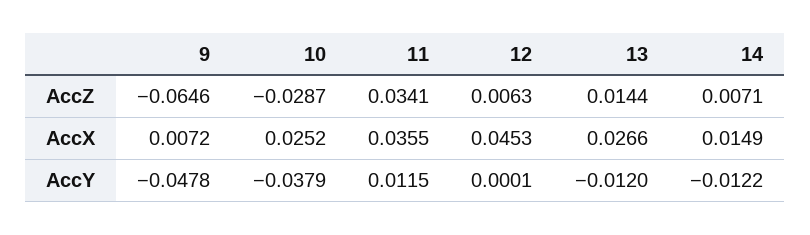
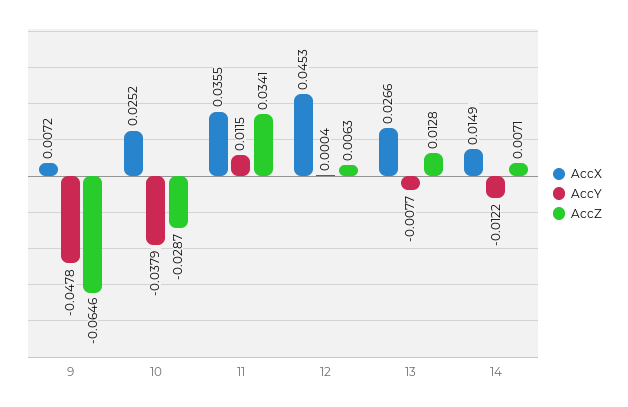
AccZ, 13: 0.0144 -> 0.0128
AccY, 12: 0.0001 -> 0.0004
AccY, 13: -0.012 -> -0.0077

